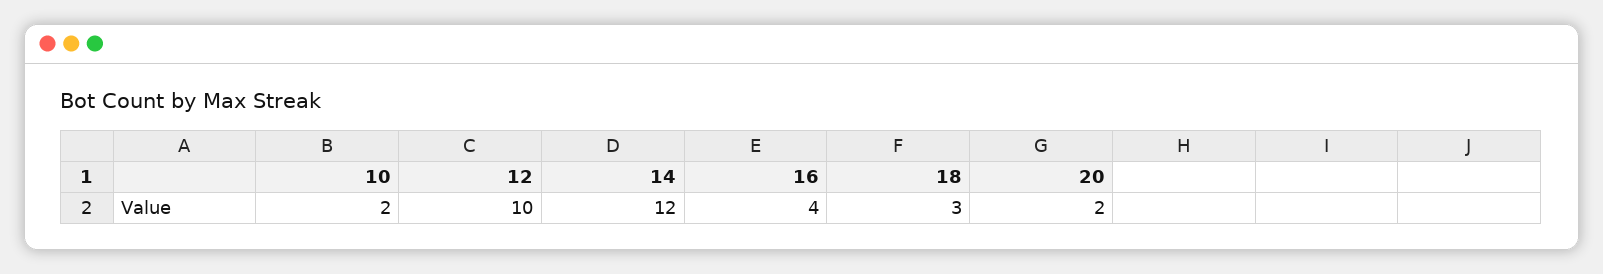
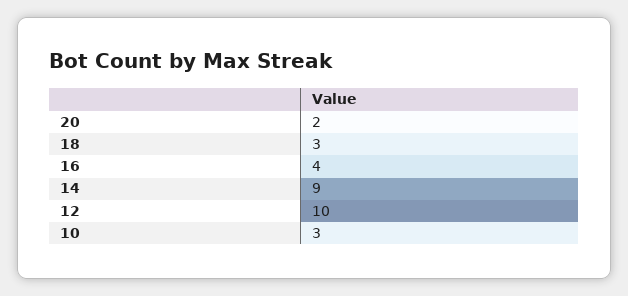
10: 2 -> 3
14: 12 -> 9

